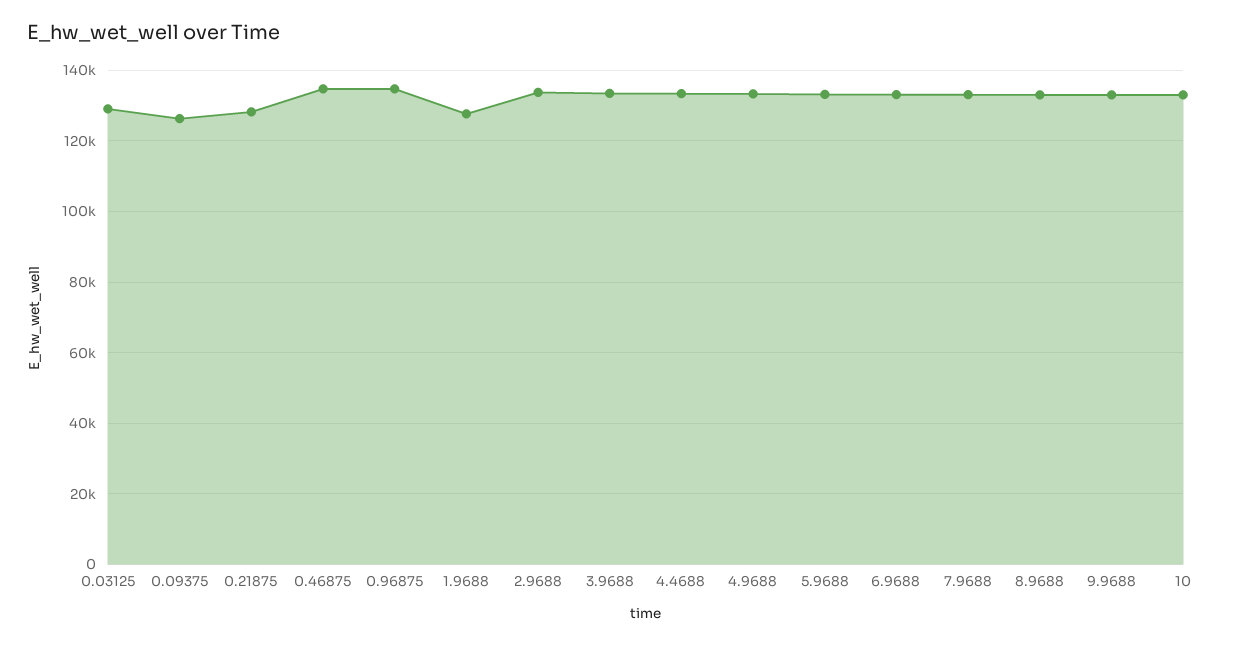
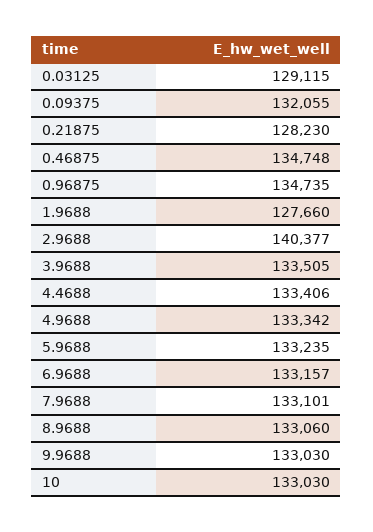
0.09375: 126000 -> 132055
2.9688: 134000 -> 140377

